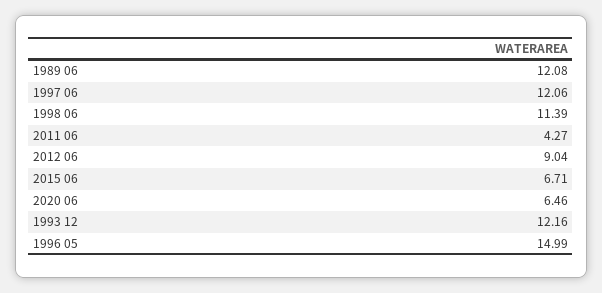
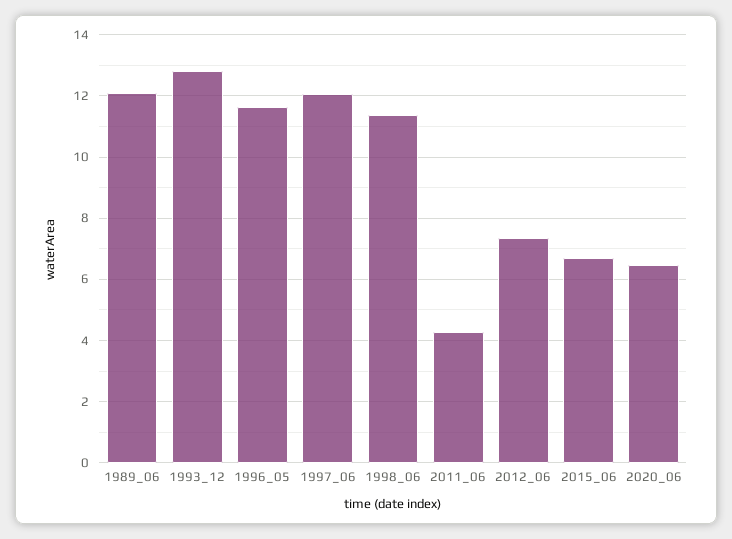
2012 06: 9.04 -> 7.4
1993 12: 12.16 -> 12.8
1996 05: 14.99 -> 11.6

